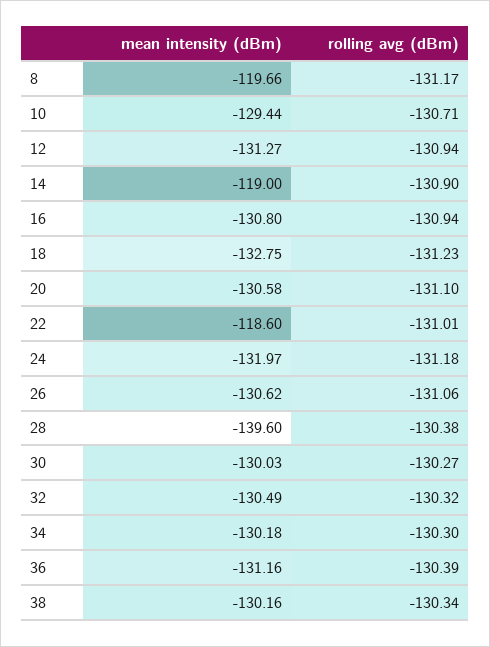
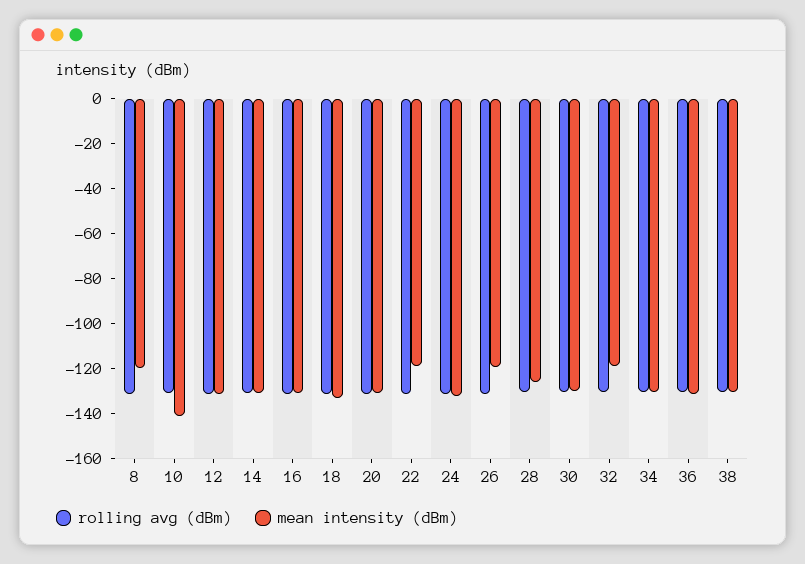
mean intensity (dBm), 10: -129.44 -> -140
mean intensity (dBm), 14: -119 -> -130
mean intensity (dBm), 26: -130.62 -> -120
mean intensity (dBm), 28: -139.6 -> -125
mean intensity (dBm), 32: -130.49 -> -120

